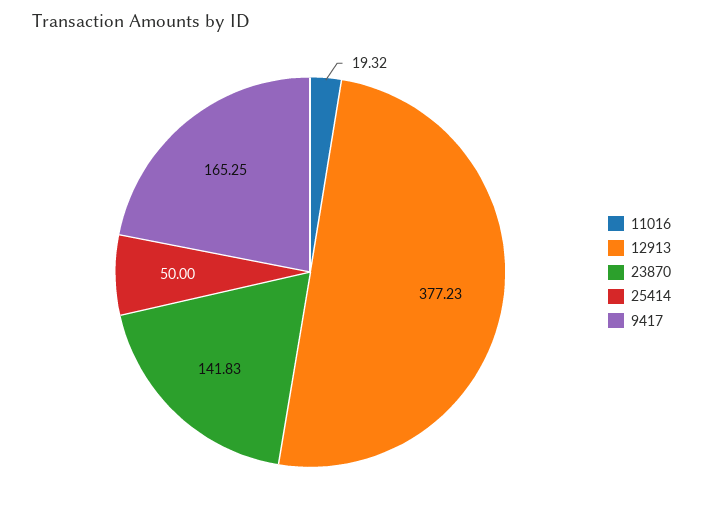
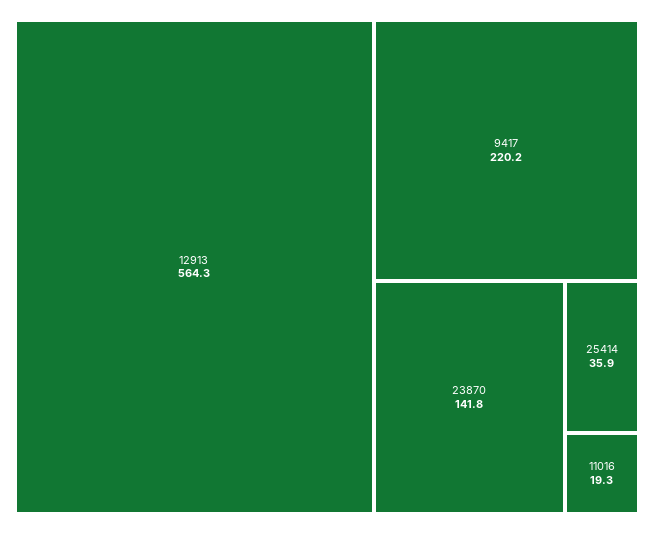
12913: 377.23 -> 564.3
25414: 50 -> 35.9
9417: 165.25 -> 220.2

